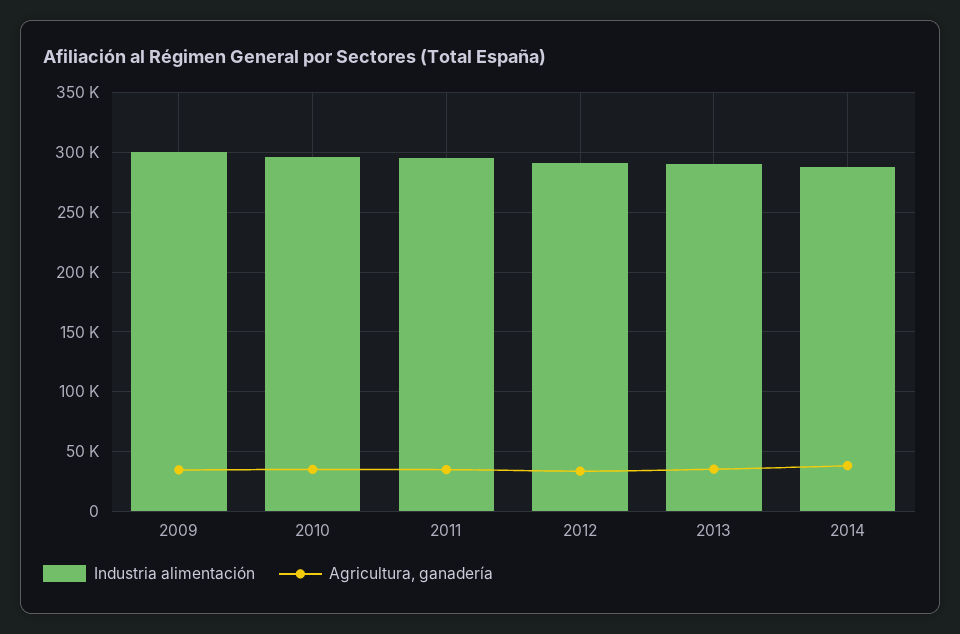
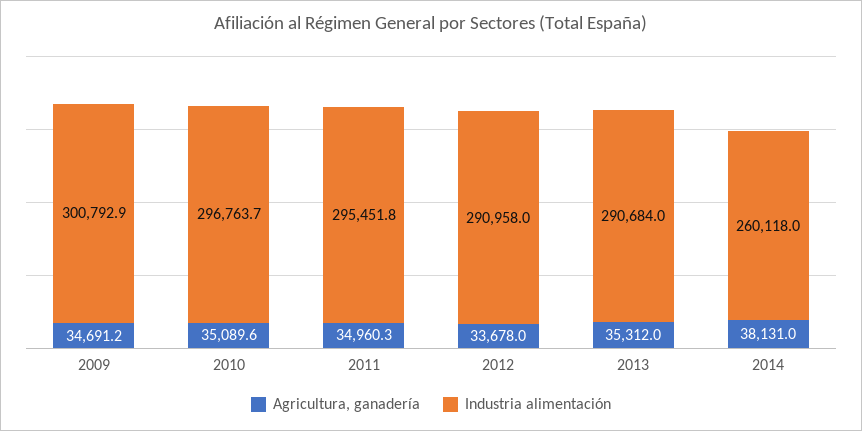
Industria alimentación, 2014: 290000 -> 260118

